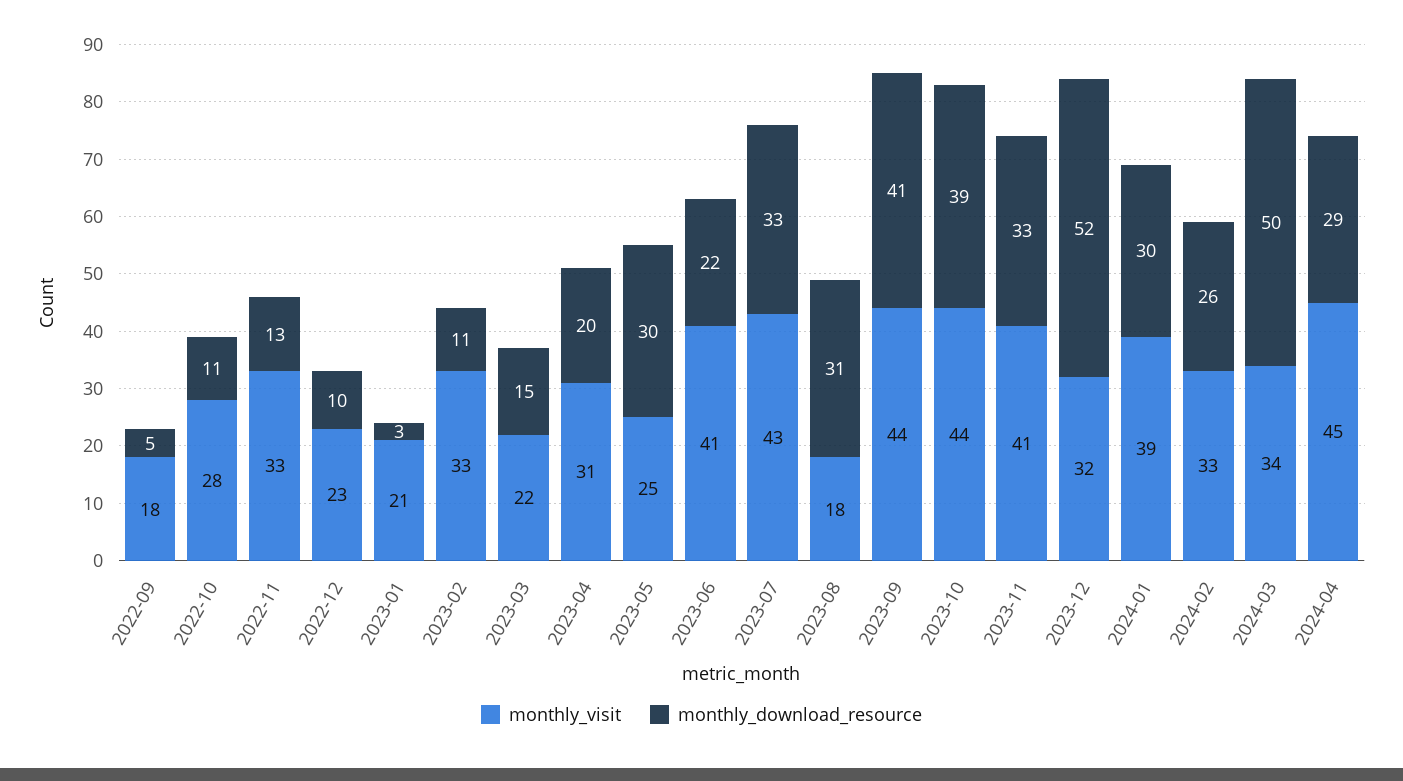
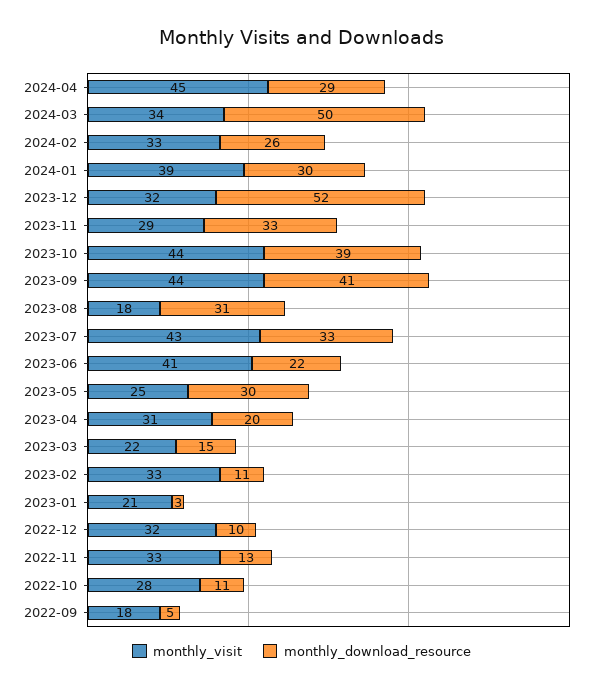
monthly_visit, 2022-12: 23 -> 32
monthly_visit, 2023-11: 41 -> 29

